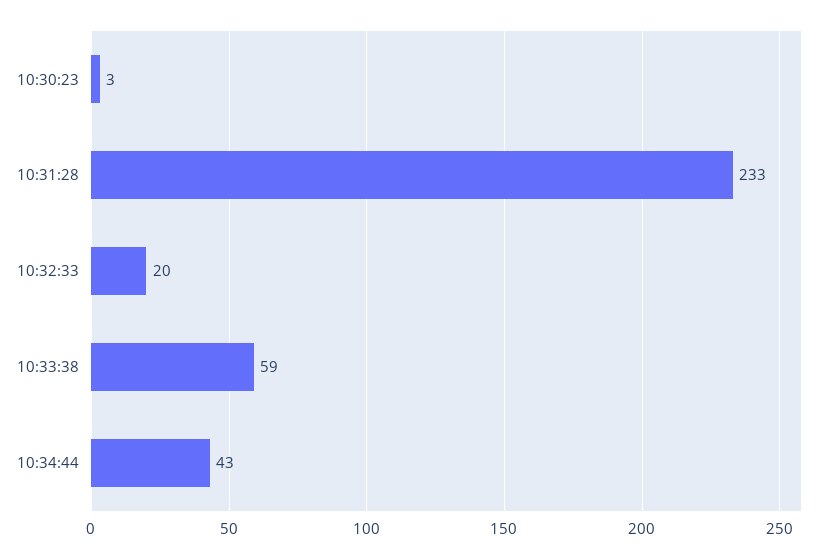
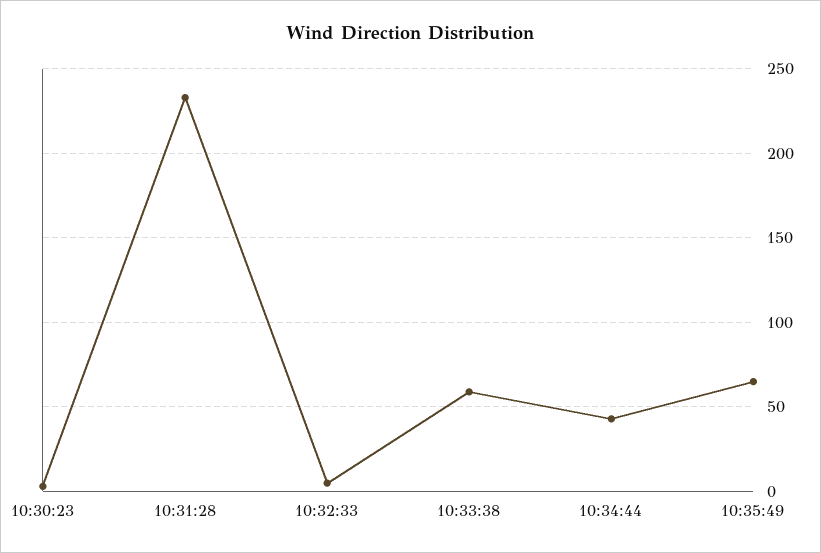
10:32:33: 20 -> 5
10:35:49: none -> 65

